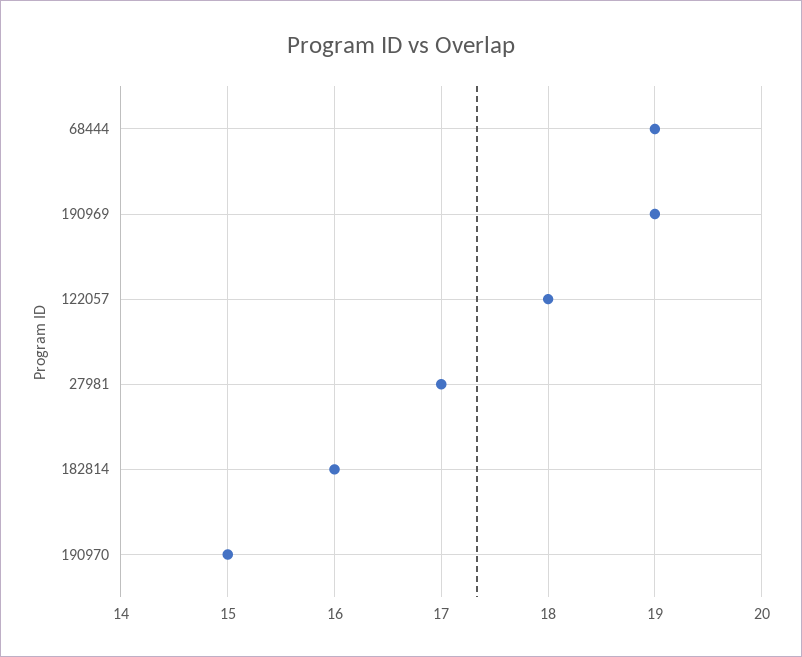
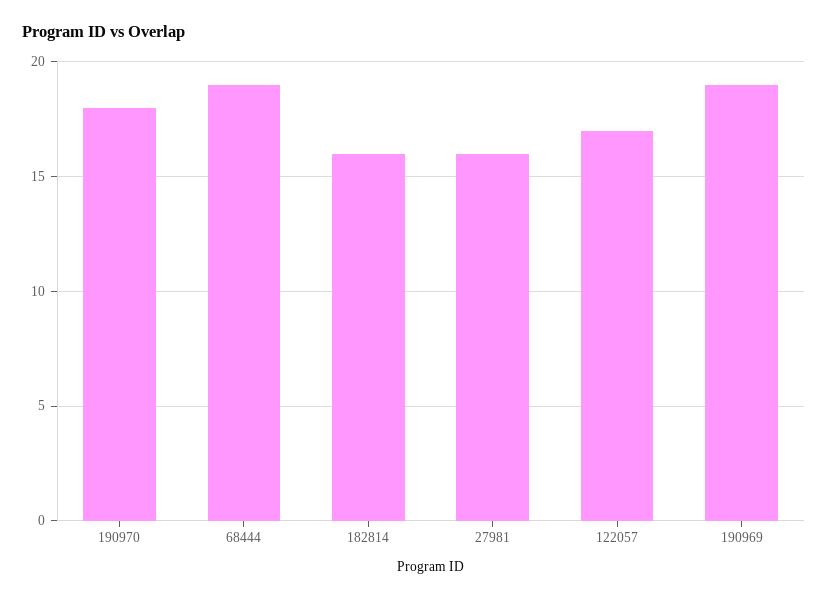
122057: 18 -> 17
27981: 17 -> 16
190970: 15 -> 18

